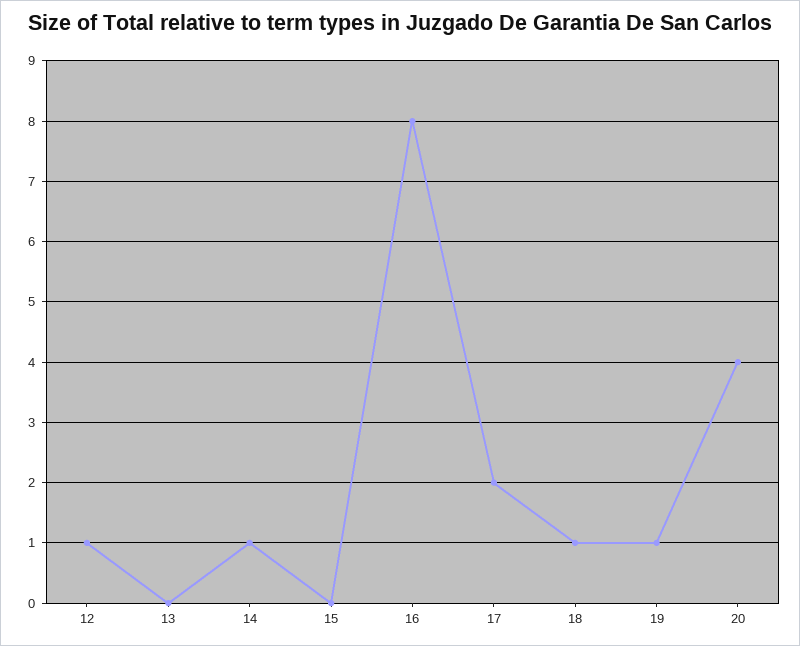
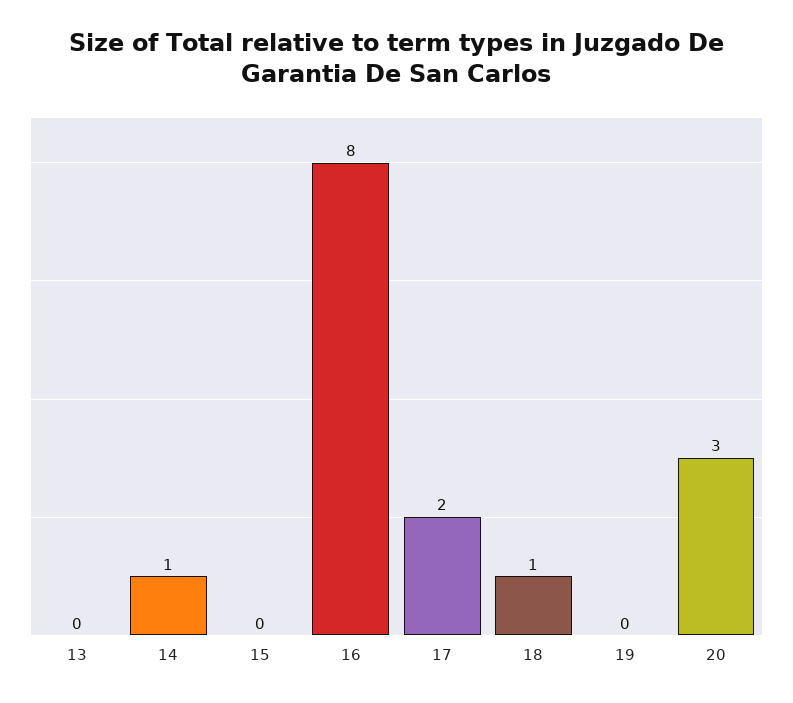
12: 1 -> none
19: 1 -> 0
20: 4 -> 3

